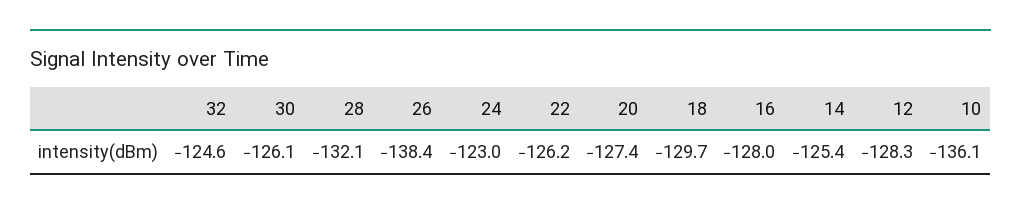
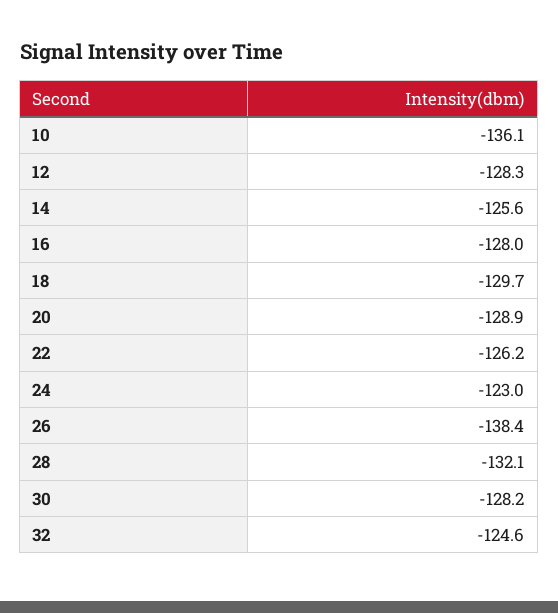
30: -126.1 -> -128.2
20: -127.4 -> -128.9
14: -125.4 -> -125.6

